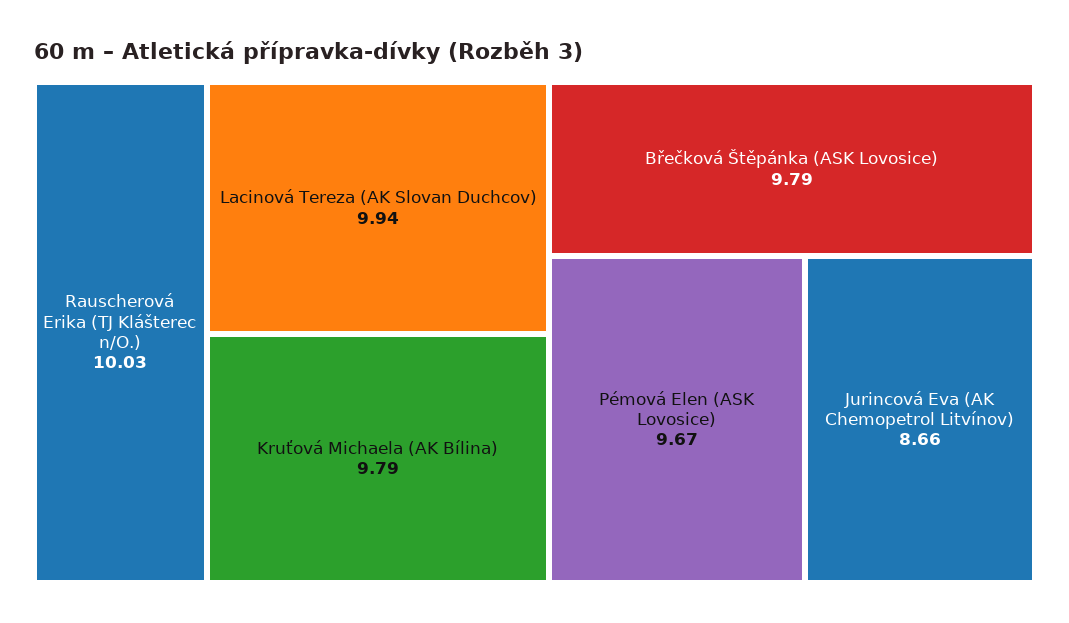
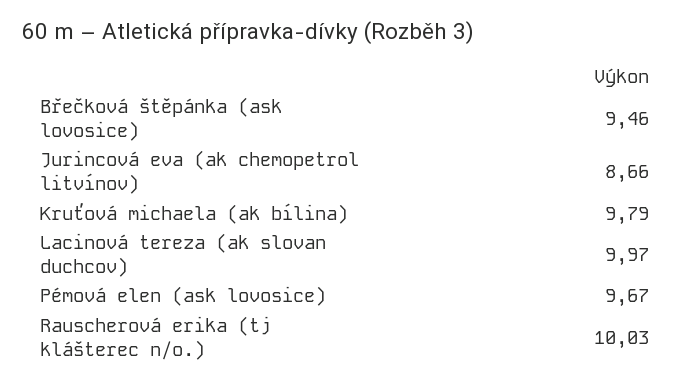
Lacinová Tereza (AK Slovan Duchcov): 9.94 -> 9.97
Břečková Štěpánka (ASK Lovosice): 9.79 -> 9.46

